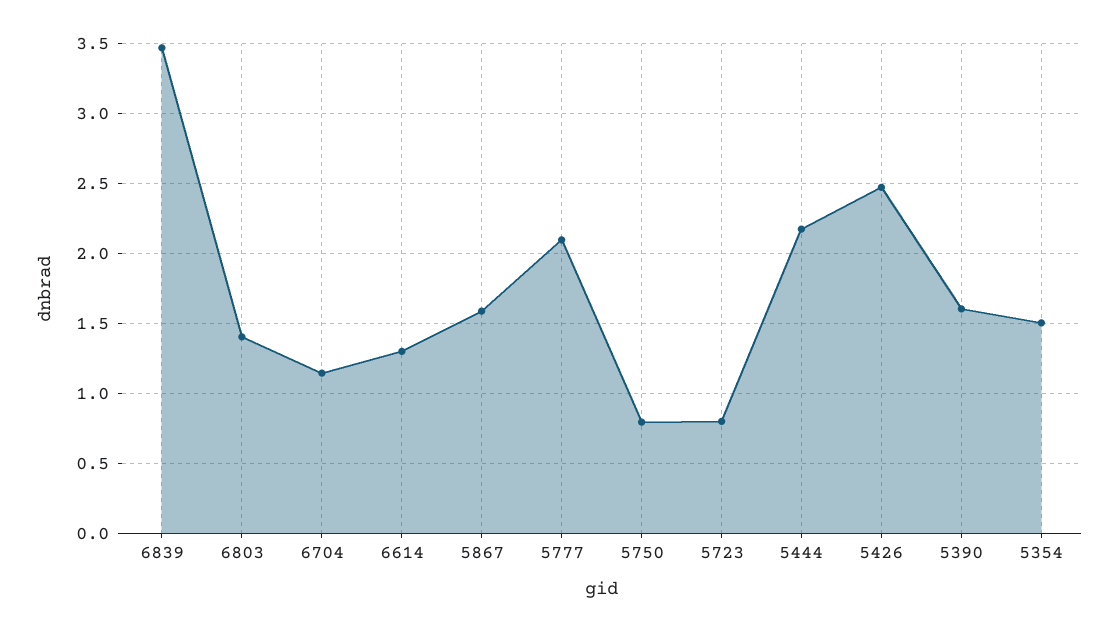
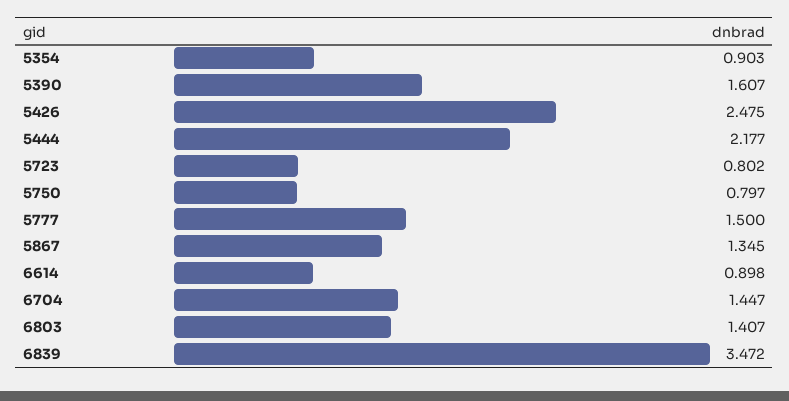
6704: 1.15 -> 1.447
6614: 1.3 -> 0.898
5867: 1.6 -> 1.345
5777: 2.1 -> 1.5
5354: 1.5 -> 0.903

